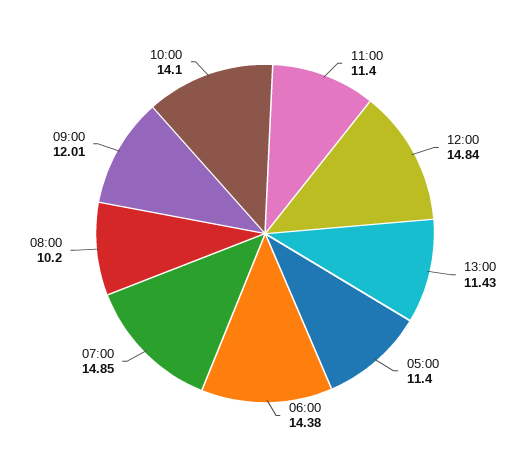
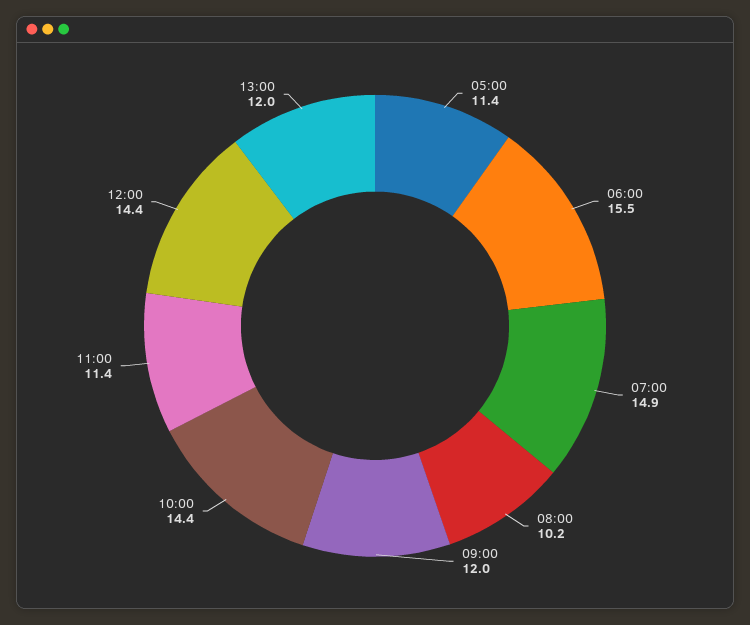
12:00: 14.84 -> 14.4
13:00: 11.43 -> 12
06:00: 14.38 -> 15.5
10:00: 14.1 -> 14.4

